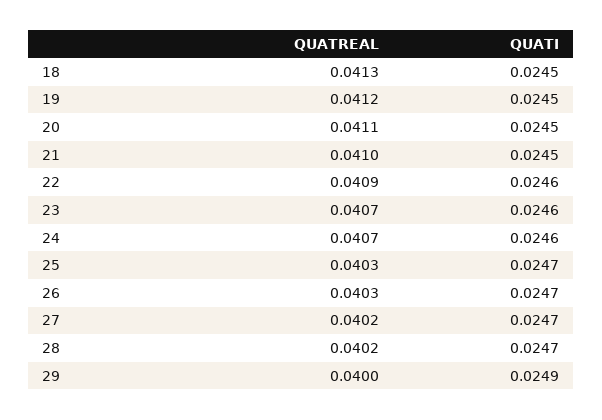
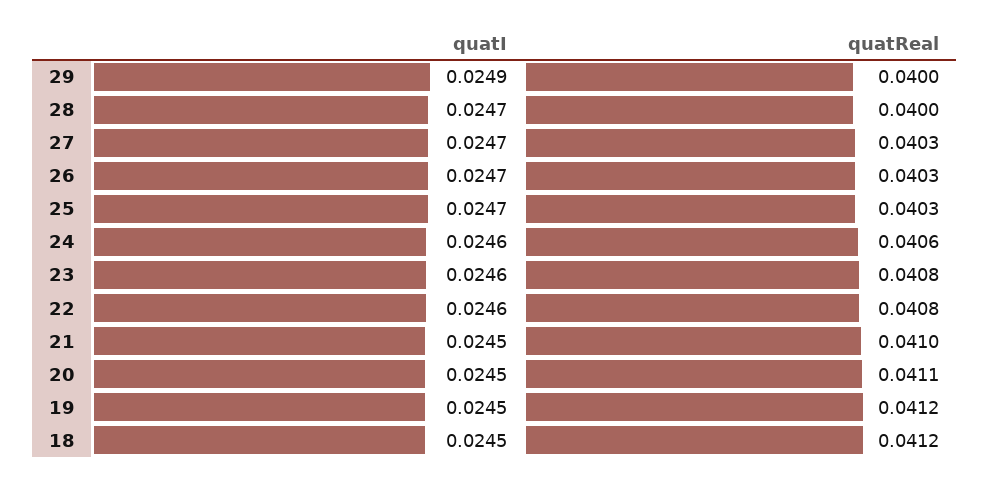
QUATREAL, 18: 0.0413 -> 0.0412
QUATREAL, 22: 0.0409 -> 0.0408
QUATREAL, 23: 0.0407 -> 0.0408
QUATREAL, 24: 0.0407 -> 0.0406
QUATREAL, 27: 0.0402 -> 0.0403
QUATREAL, 28: 0.0402 -> 0.04

